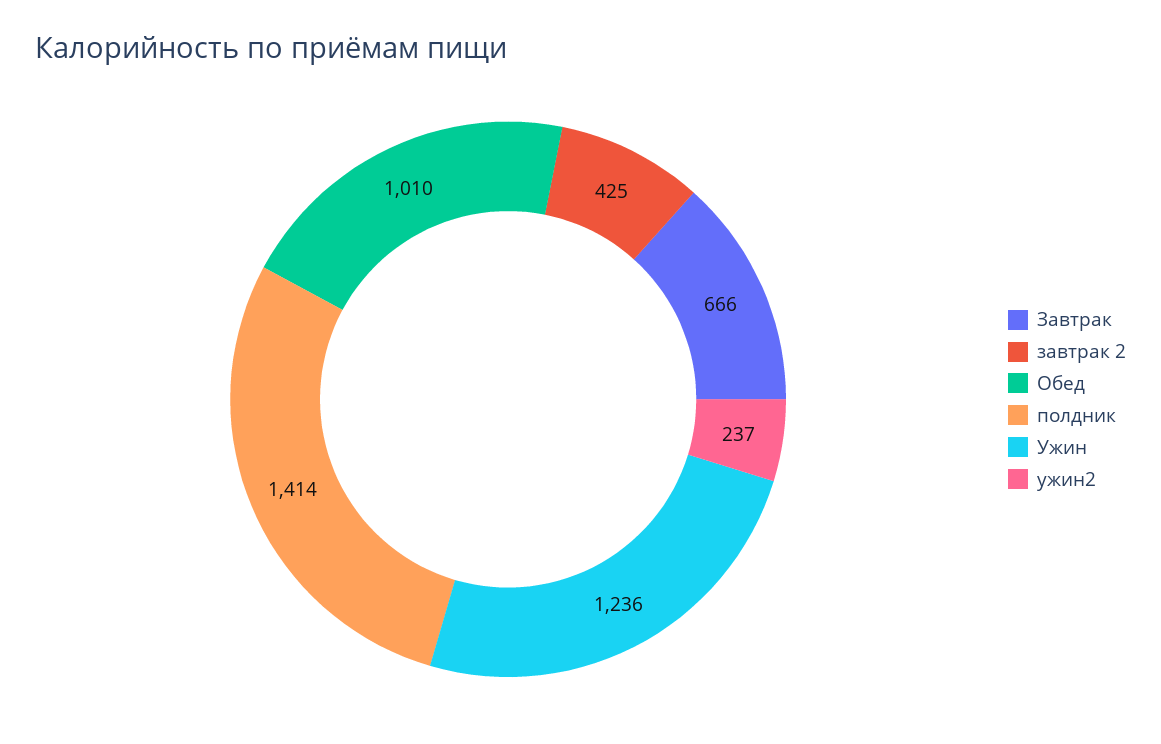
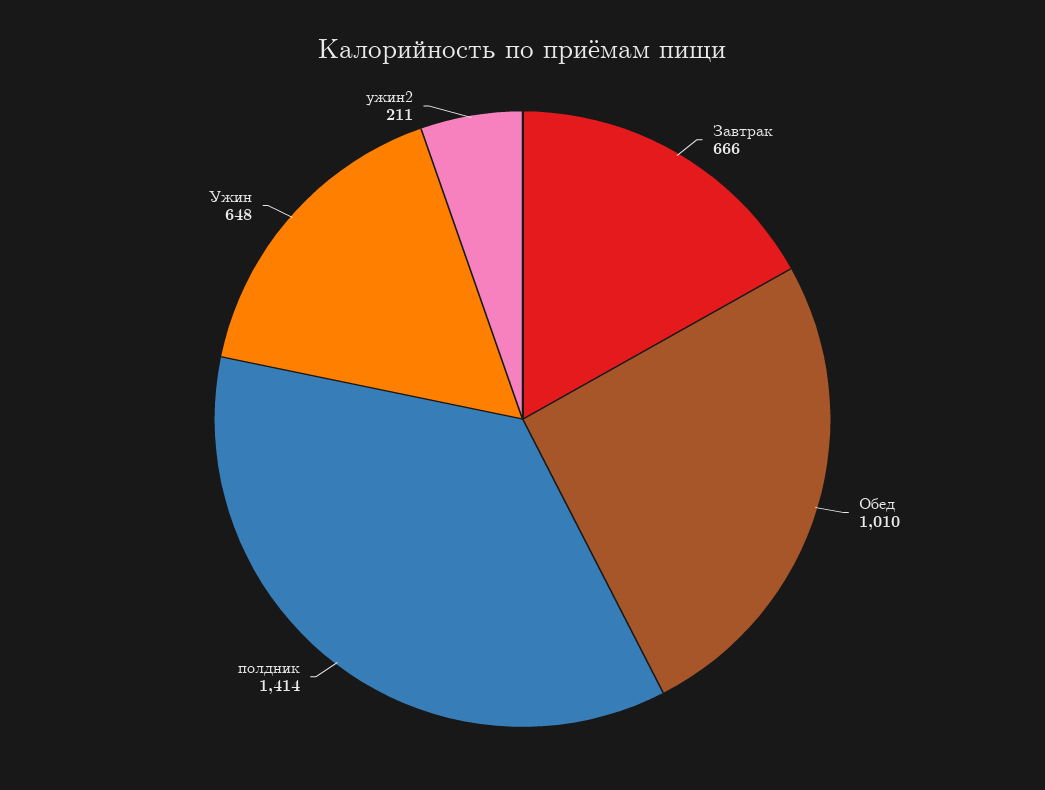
завтрак 2: 425 -> none
Ужин: 1236 -> 648
ужин2: 237 -> 211

